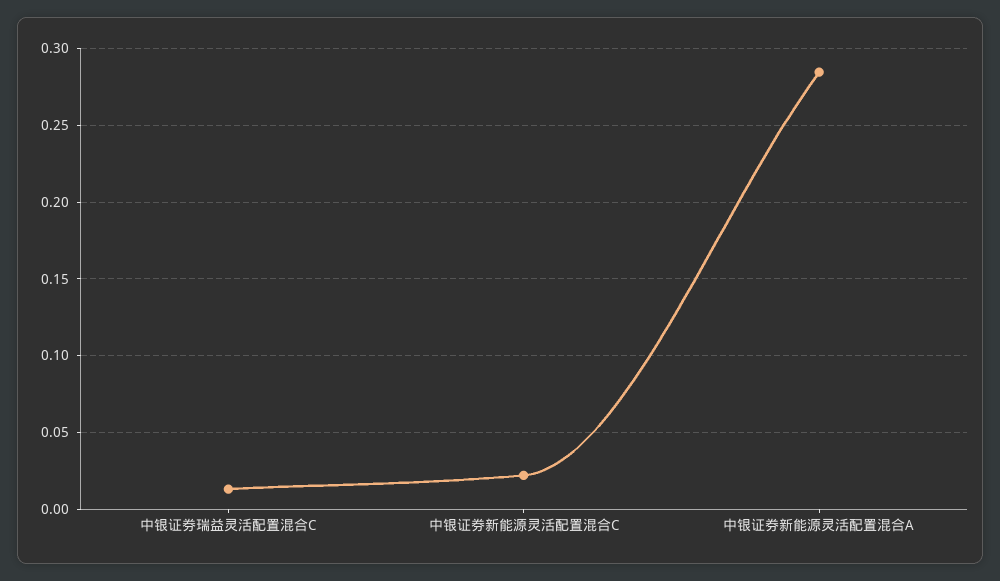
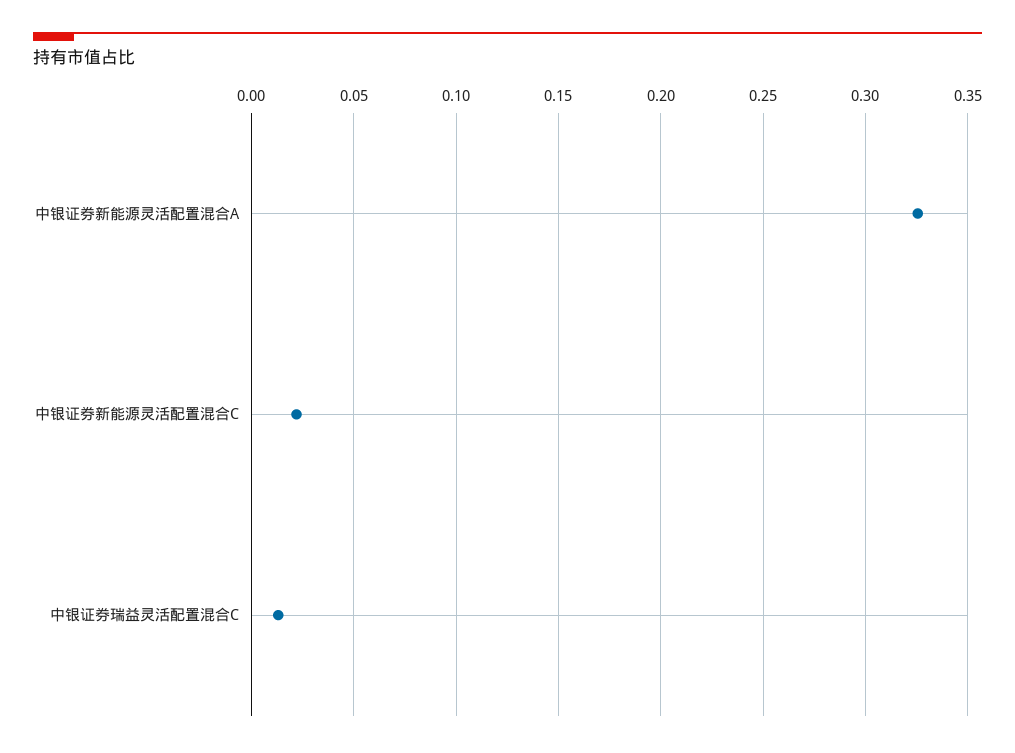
中银证券新能源灵活配置混合A: 0.285 -> 0.325

